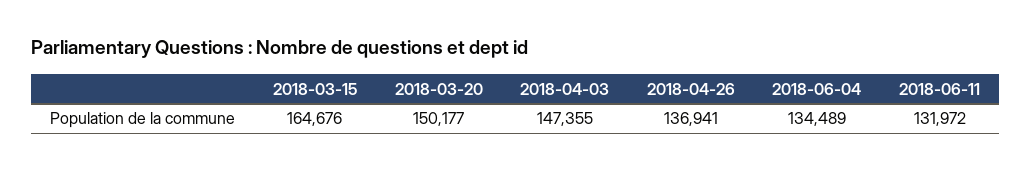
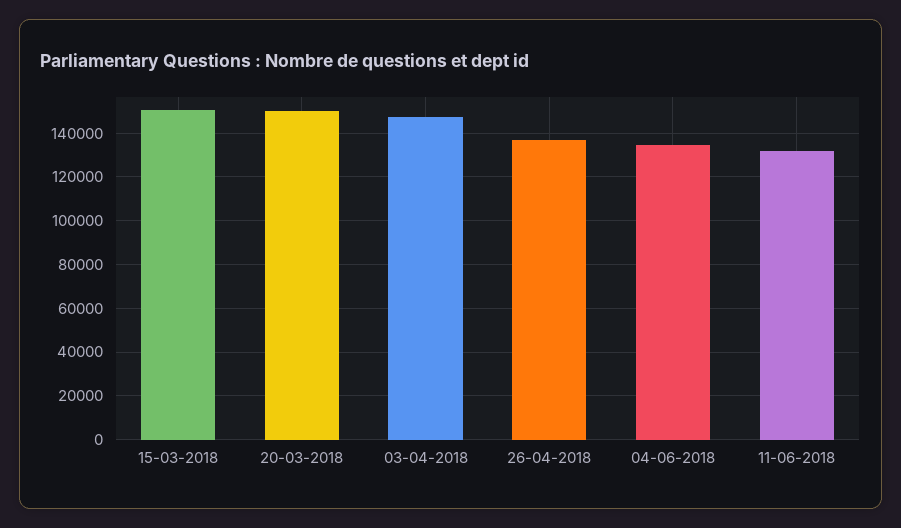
2018-03-15: 164676 -> 150000

